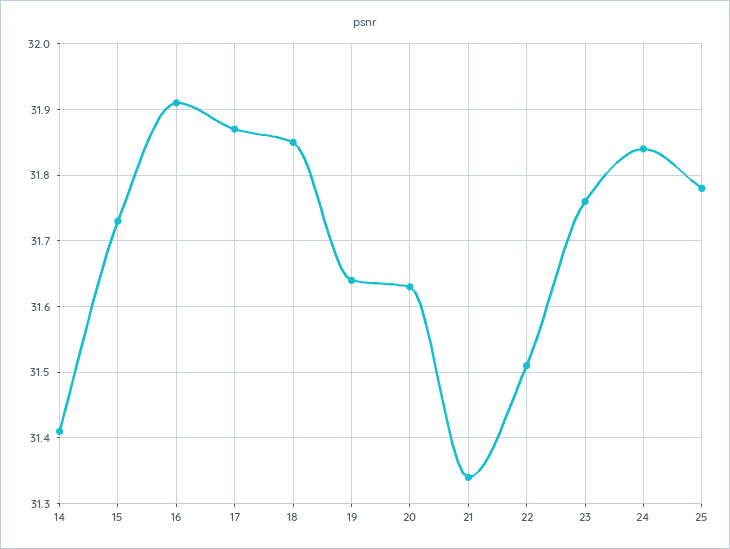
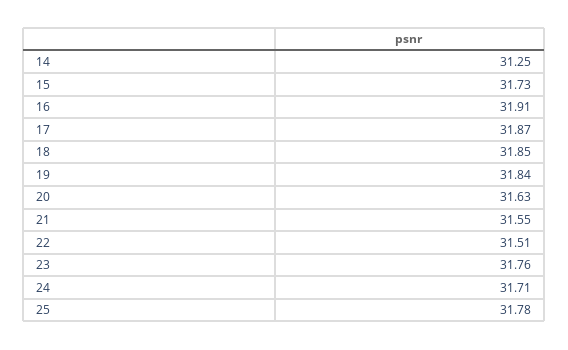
14: 31.41 -> 31.25
19: 31.64 -> 31.84
21: 31.34 -> 31.55
24: 31.84 -> 31.71

